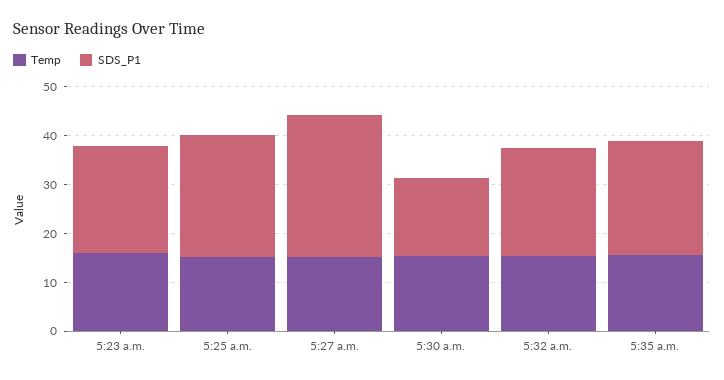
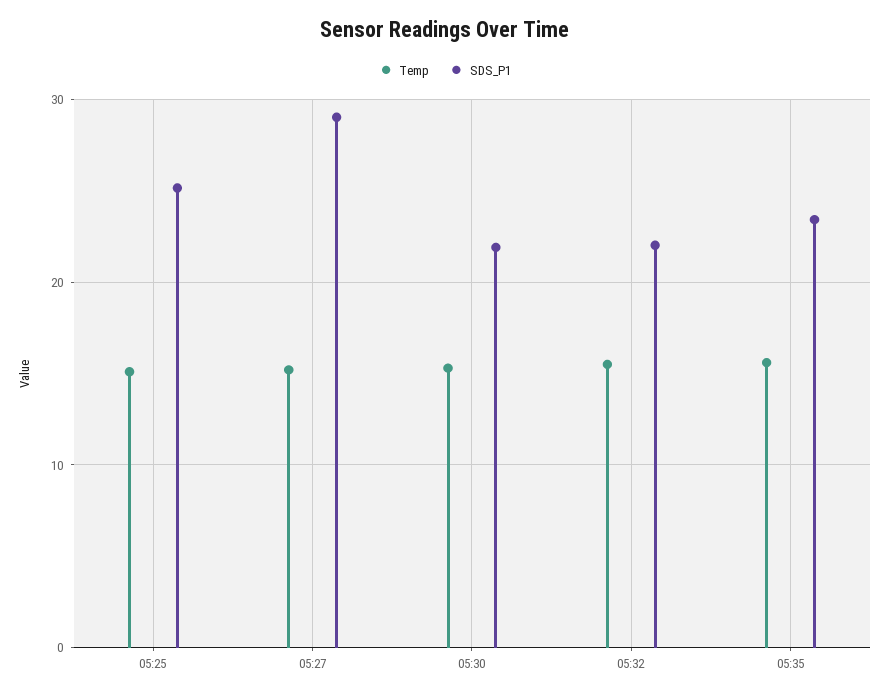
Temp, 5:23 a.m.: 16 -> none
SDS_P1, 5:23 a.m.: 22 -> none
SDS_P1, 5:30 a.m.: 16 -> 22

